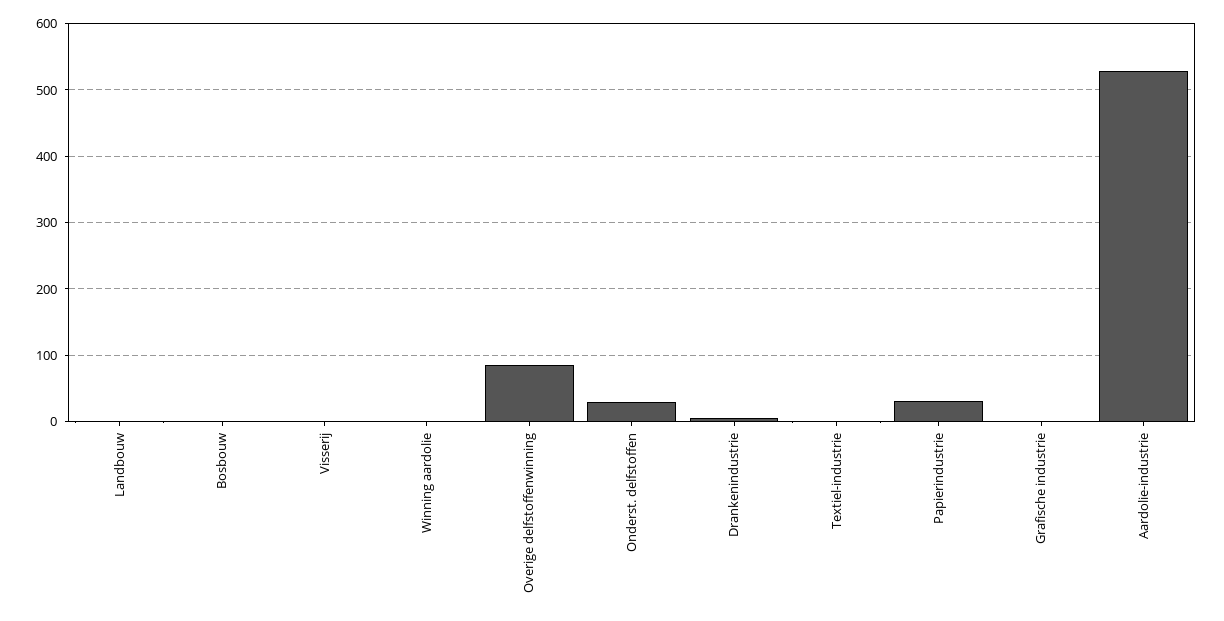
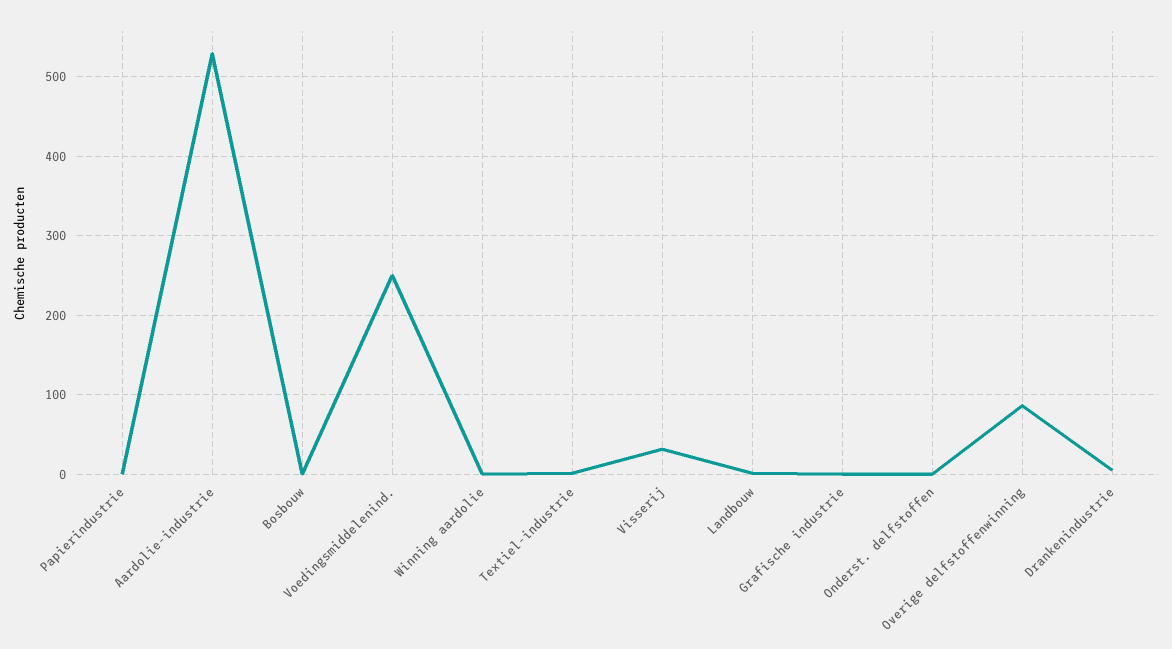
Visserij: 0 -> 30
Onderst. delfstoffen: 30 -> 0
Papierindustrie: 30 -> 0
Voedingsmiddelenind.: none -> 250

